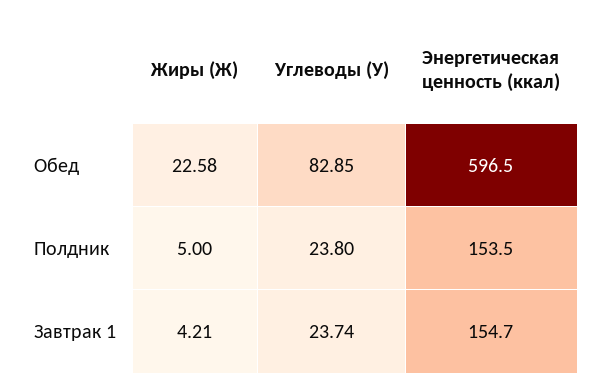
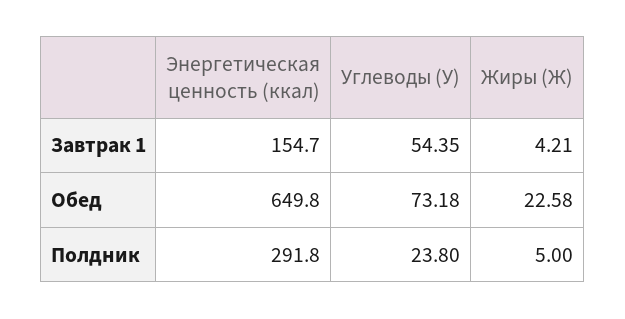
Углеводы (У), Обед: 82.85 -> 73.18
Энергетическая ценность (ккал), Обед: 596.5 -> 649.8
Энергетическая ценность (ккал), Полдник: 153.5 -> 291.8
Углеводы (У), Завтрак 1: 23.74 -> 54.35

